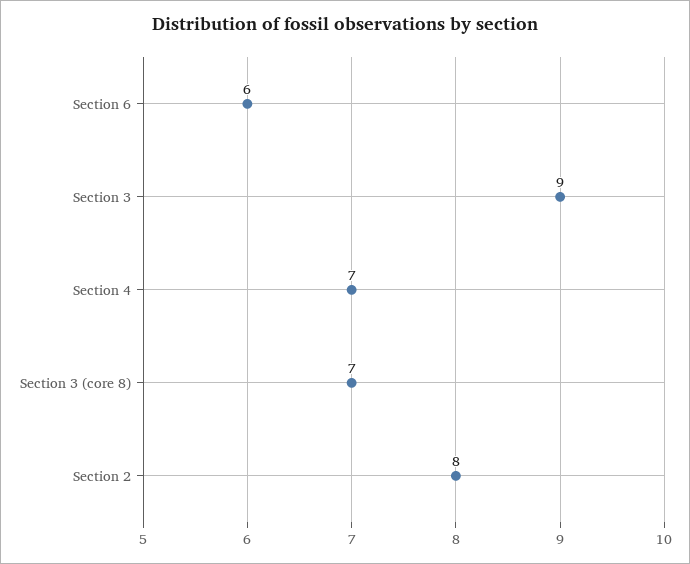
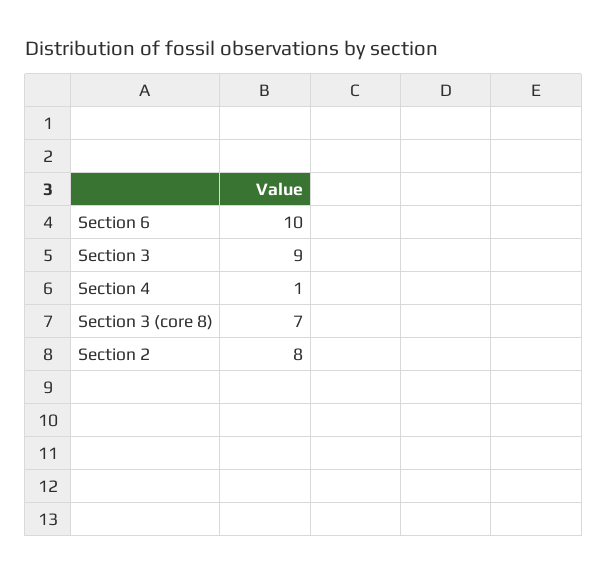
Section 6: 6 -> 10
Section 4: 7 -> 1

